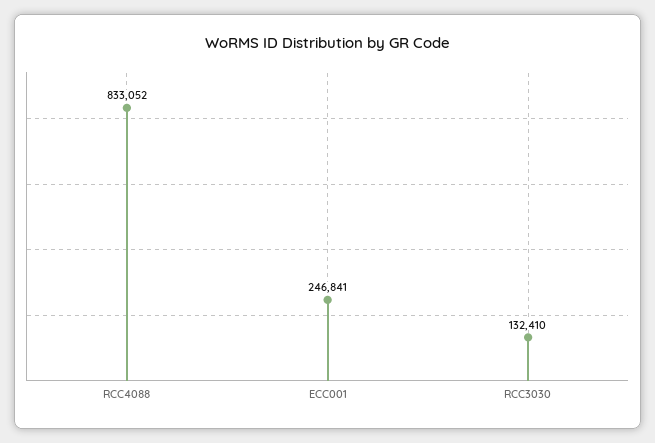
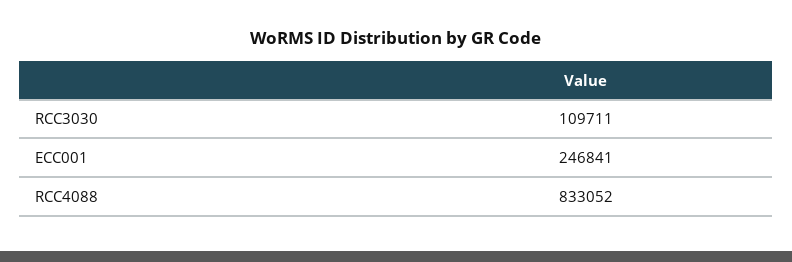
RCC3030: 132410 -> 109711

